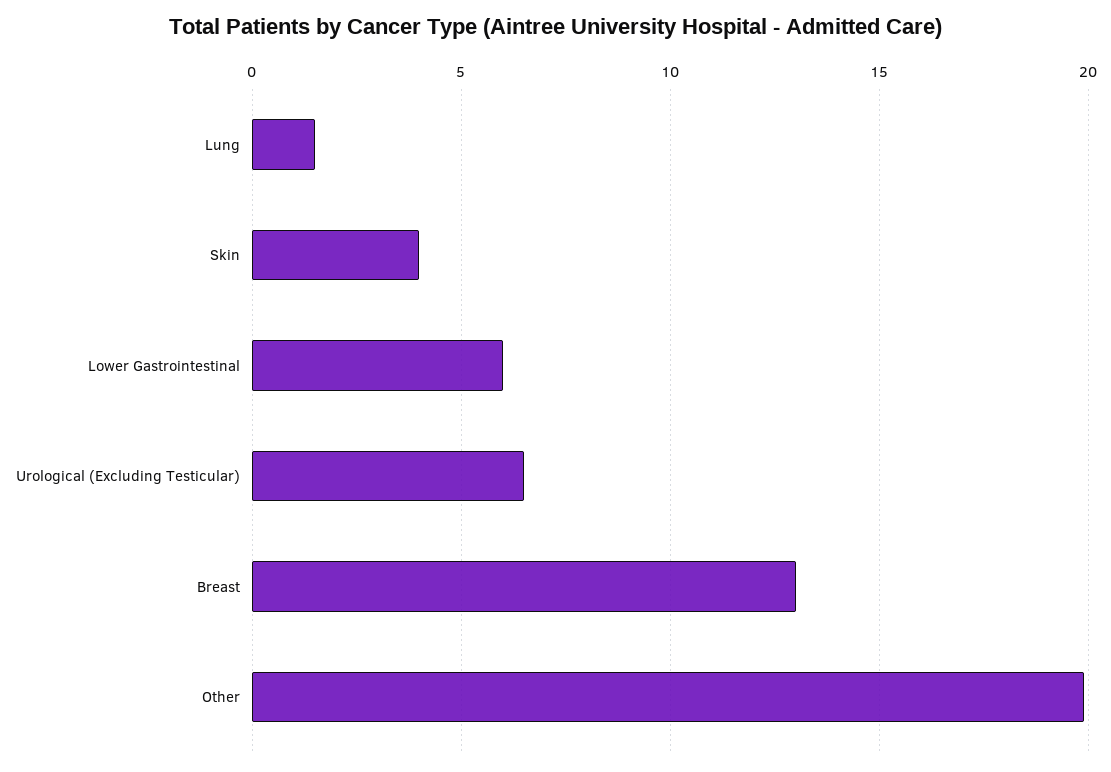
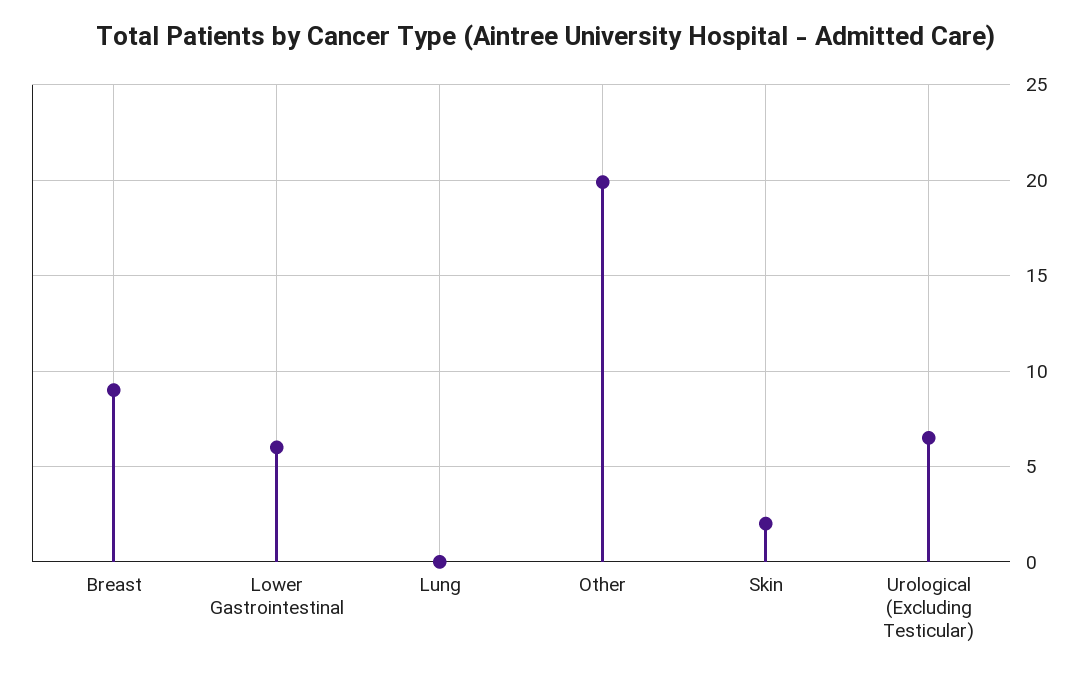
Lung: 1.5 -> 0
Skin: 4 -> 2
Breast: 13 -> 9

